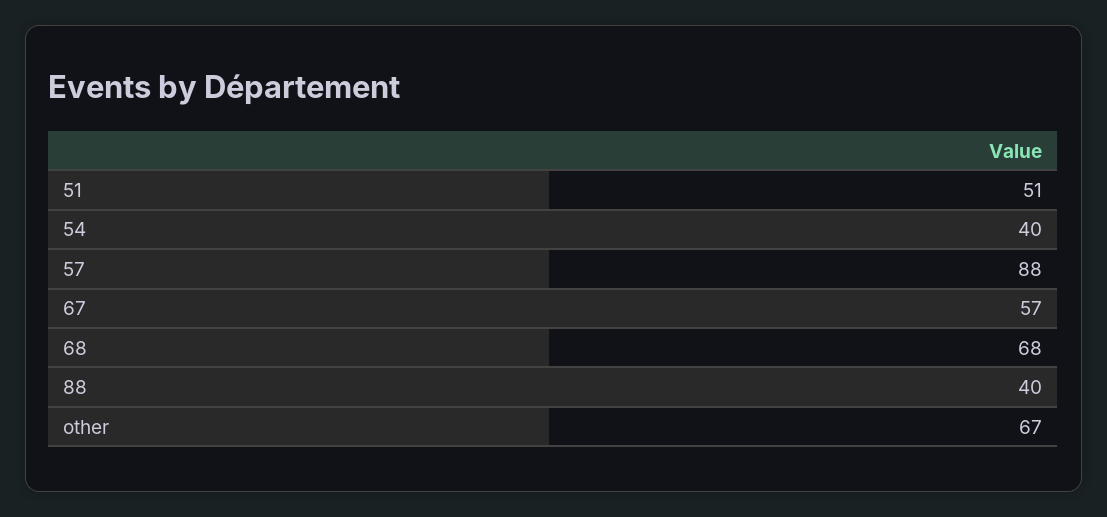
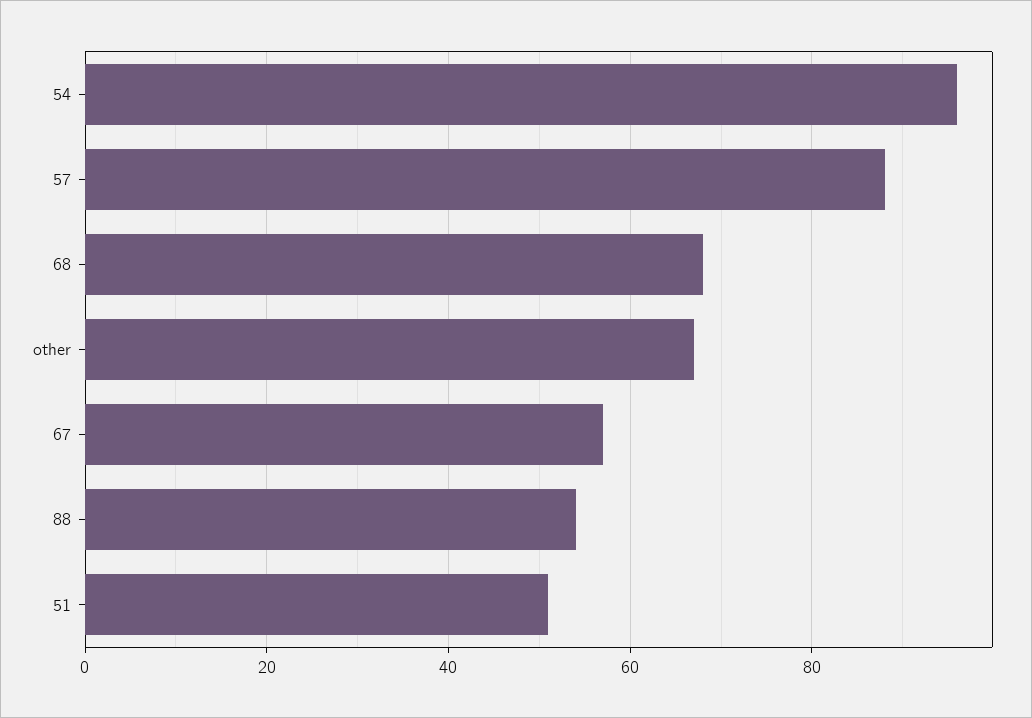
54: 40 -> 95
88: 40 -> 55

